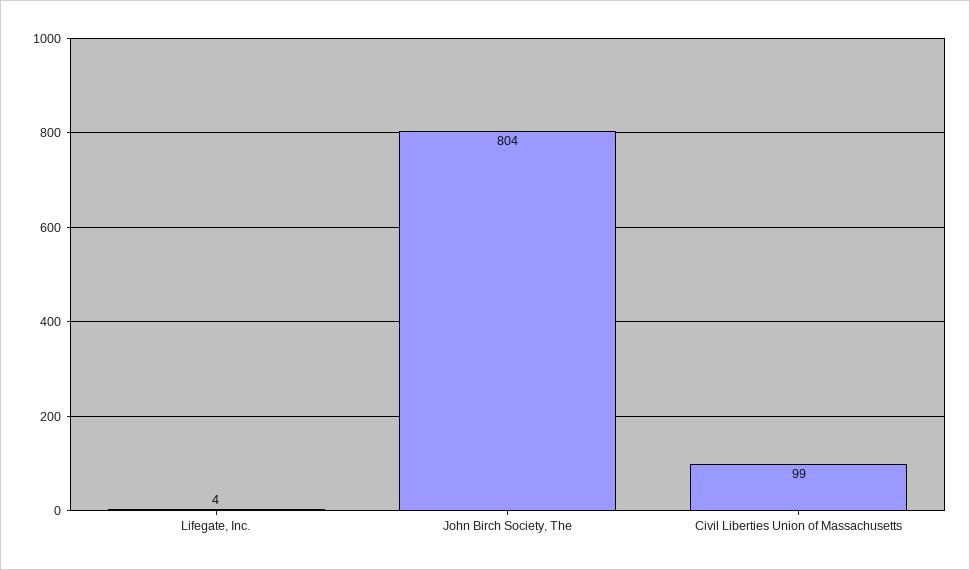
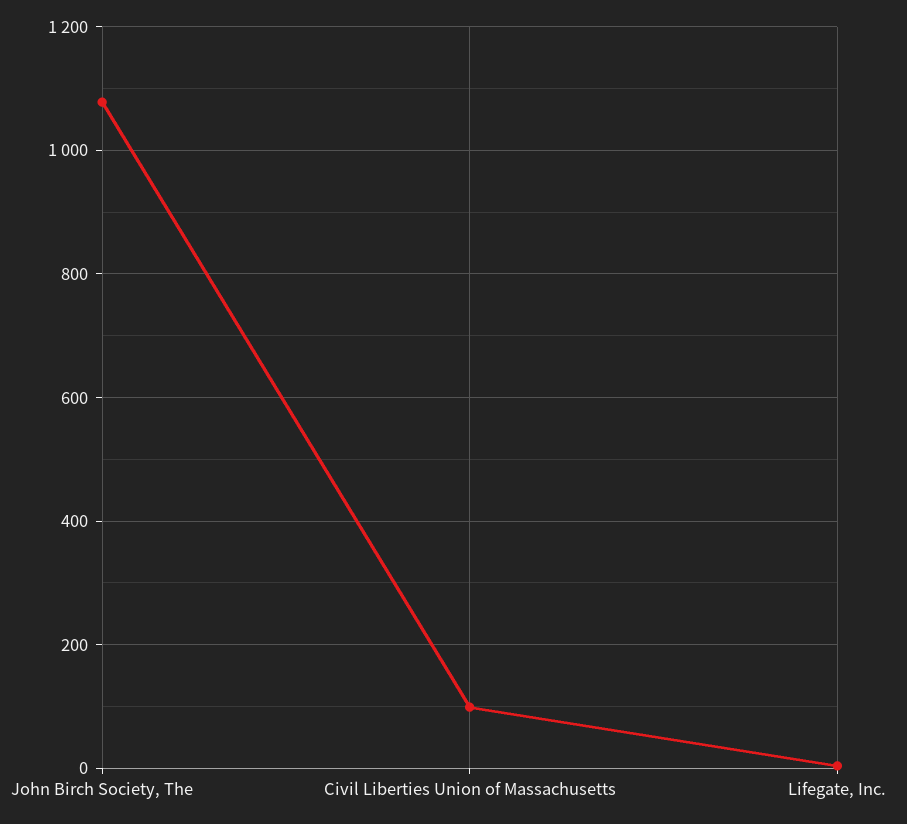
John Birch Society, The: 804 -> 1080

